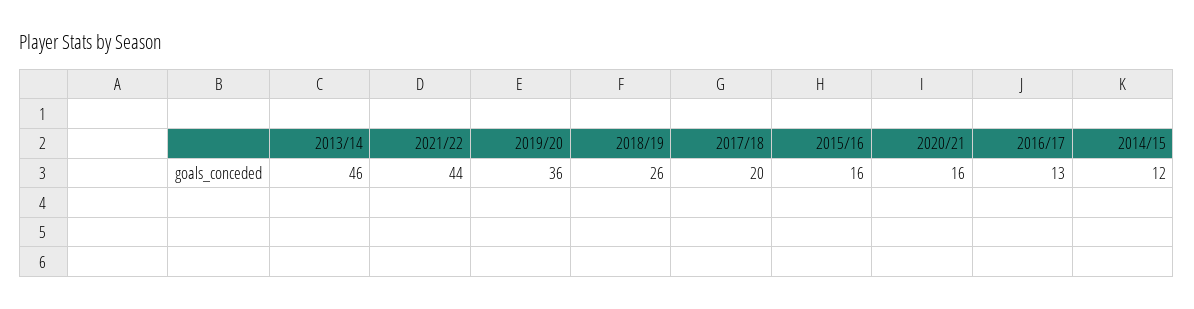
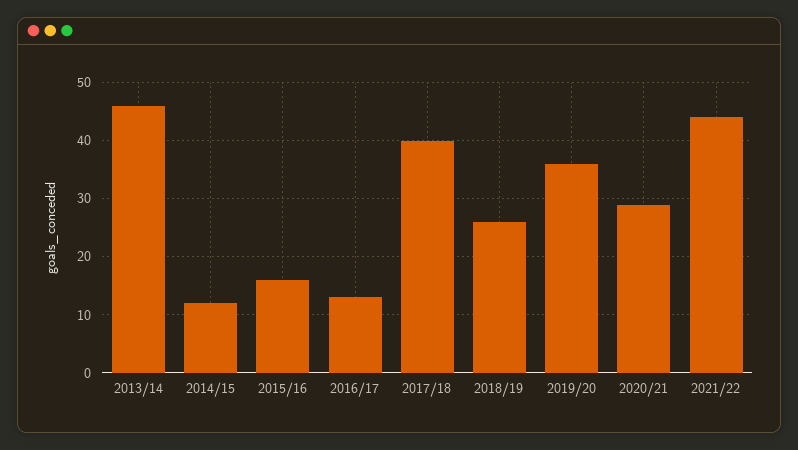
2017/18: 20 -> 40
2020/21: 16 -> 30

